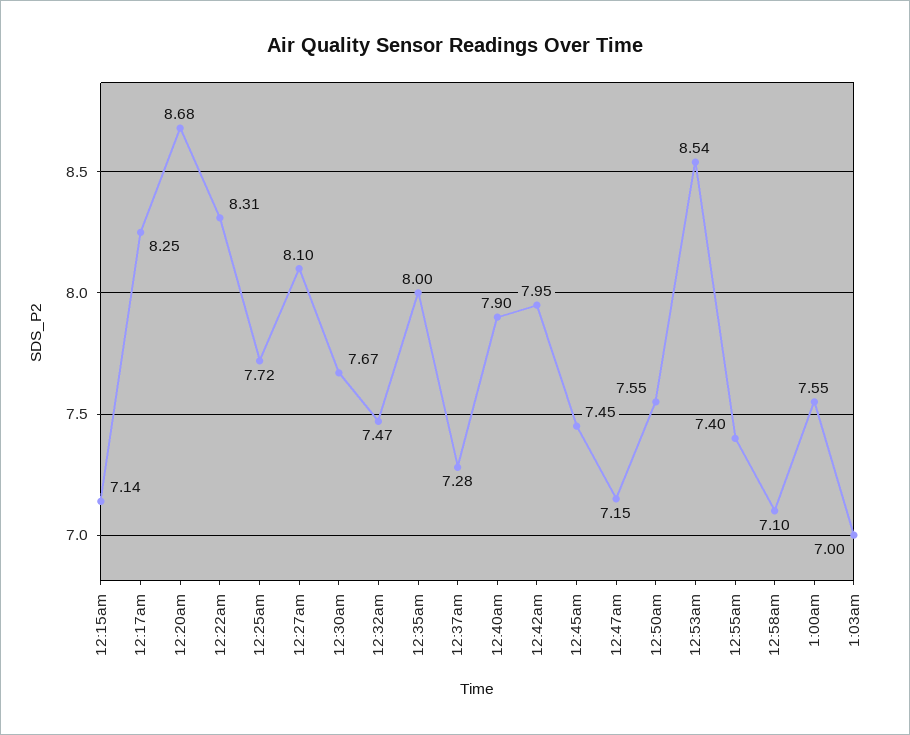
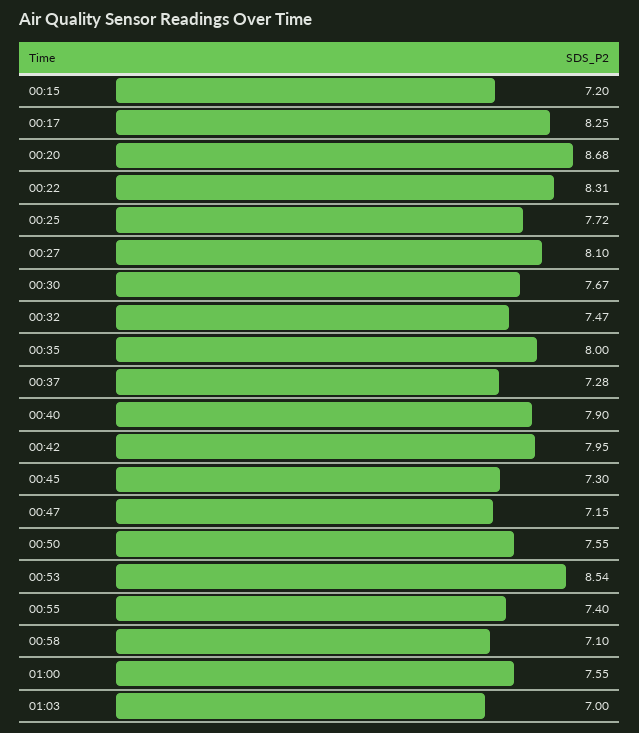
12:15am: 7.14 -> 7.2
12:45am: 7.45 -> 7.3

